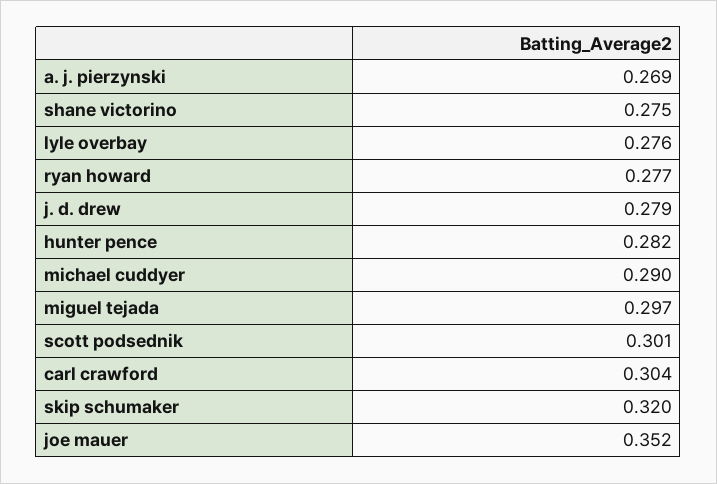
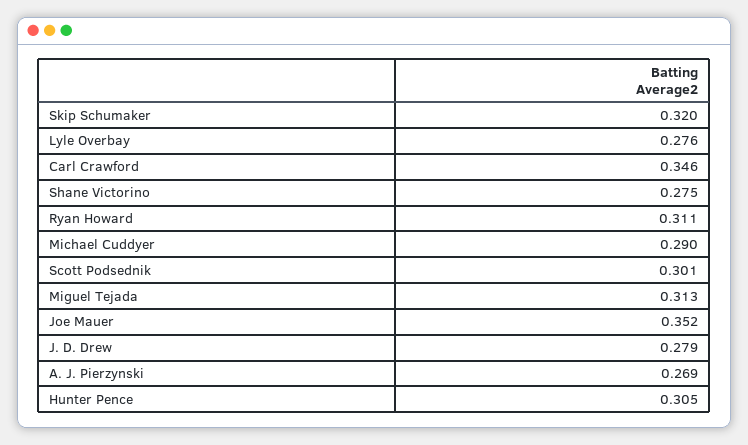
ryan howard: 0.277 -> 0.311
hunter pence: 0.282 -> 0.305
miguel tejada: 0.297 -> 0.313
carl crawford: 0.304 -> 0.346

